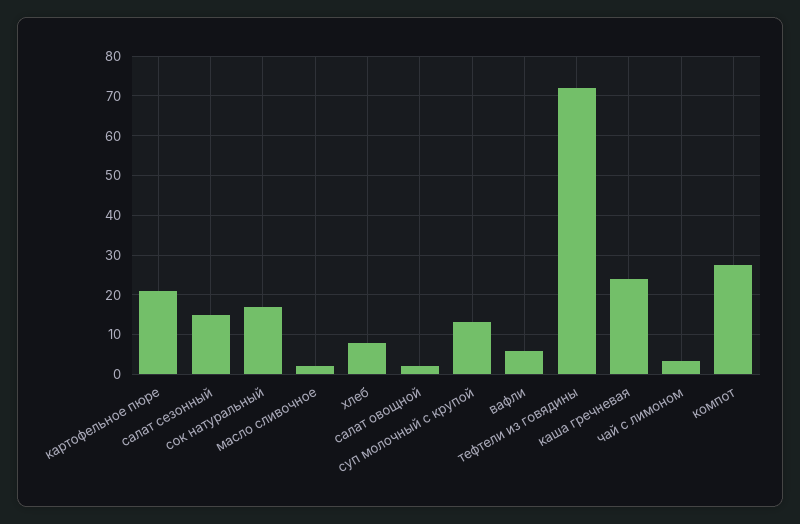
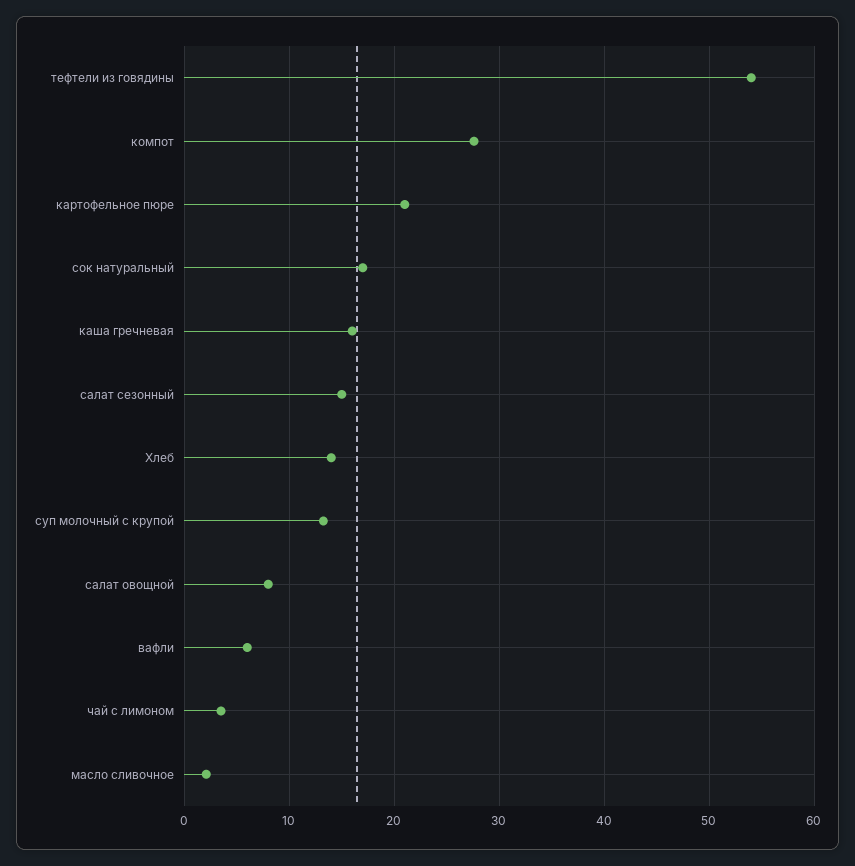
хлеб: 8 -> 14
салат овощной: 2 -> 8
тефтели из говядины: 72 -> 54
каша гречневая: 24 -> 16

